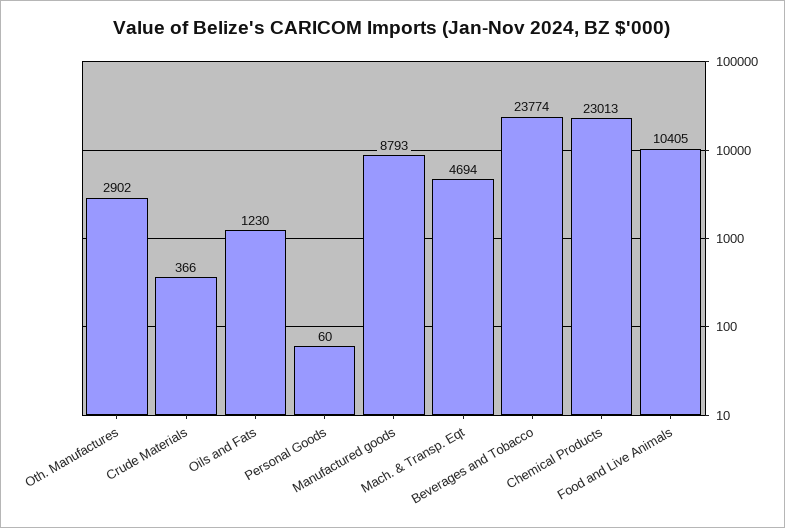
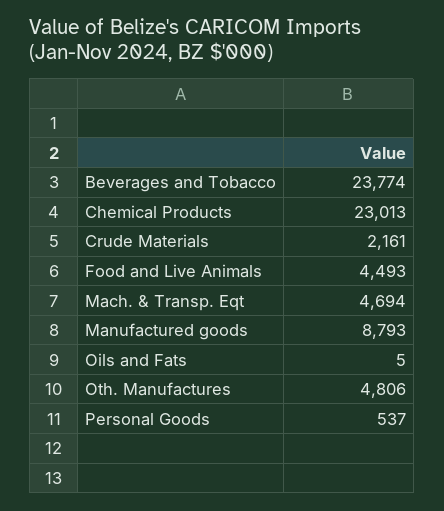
Oth. Manufactures: 2902 -> 4806
Crude Materials: 366 -> 2161
Oils and Fats: 1230 -> 5
Personal Goods: 60 -> 537
Food and Live Animals: 10405 -> 4493

